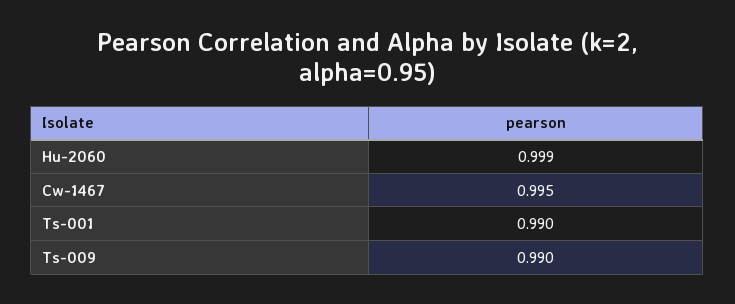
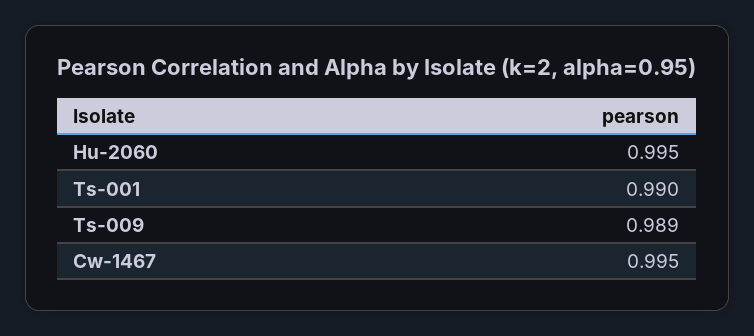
Hu-2060: 0.999 -> 0.995
Ts-009: 0.99 -> 0.989

